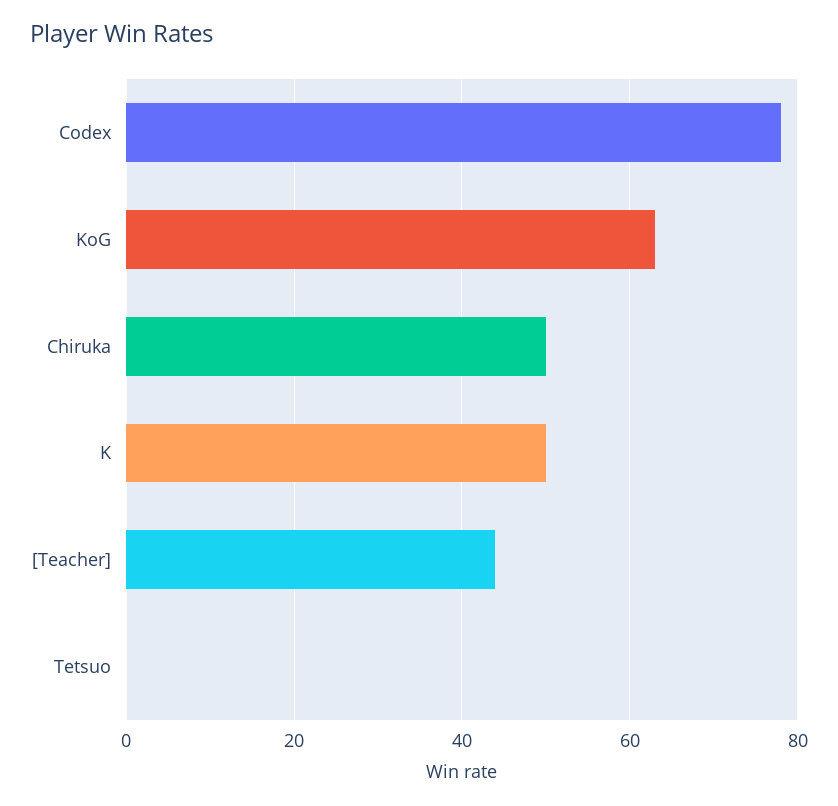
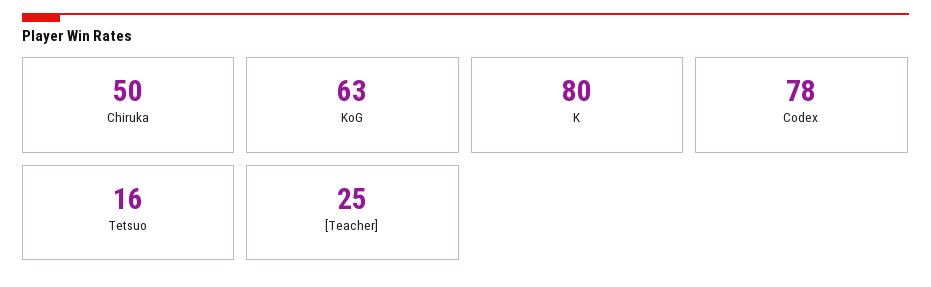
K: 50 -> 80
[Teacher]: 45 -> 25
Tetsuo: 0 -> 16

